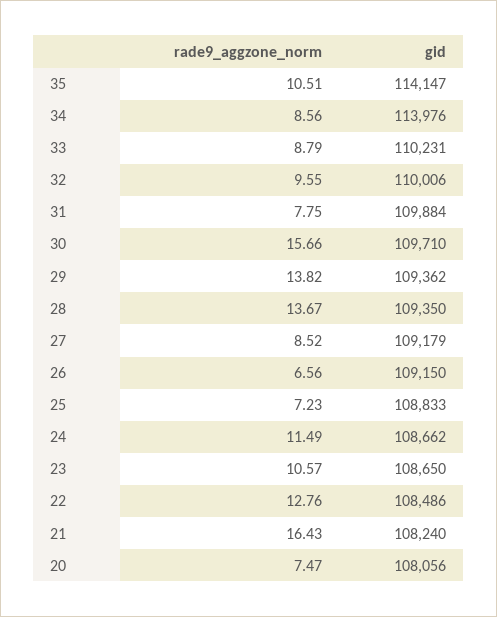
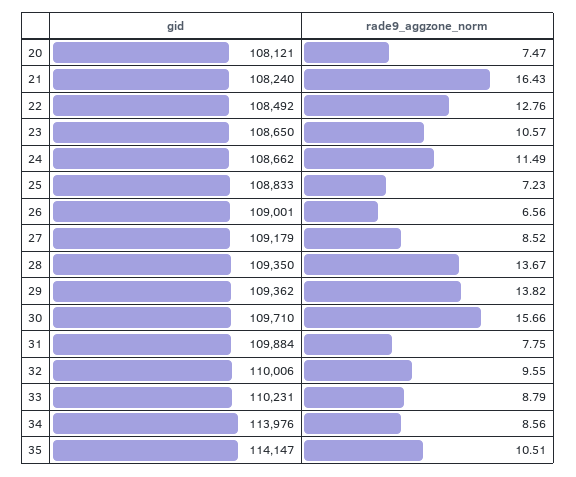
gid, 26: 109150 -> 109001
gid, 22: 108486 -> 108492
gid, 20: 108056 -> 108121

